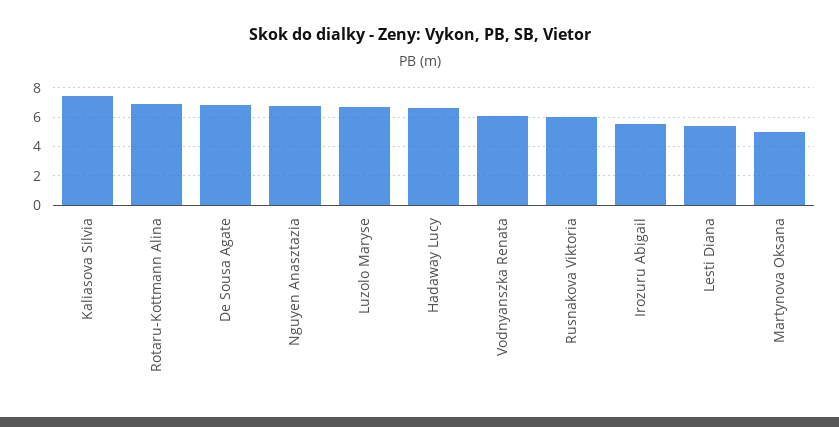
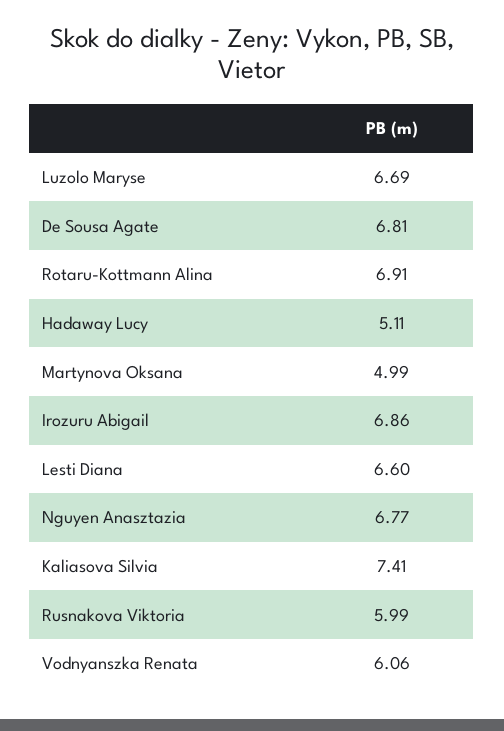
Hadaway Lucy: 6.5 -> 5.11
Irozuru Abigail: 5.5 -> 6.86
Lesti Diana: 5.5 -> 6.6

